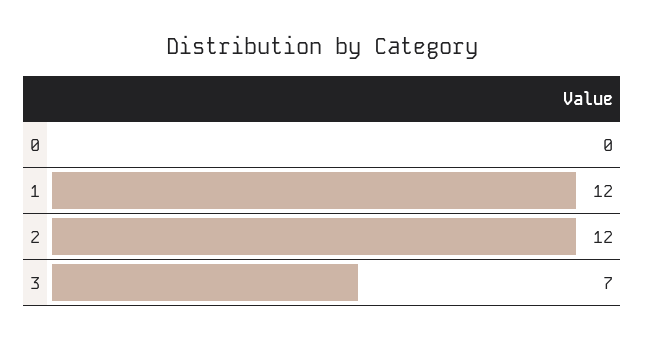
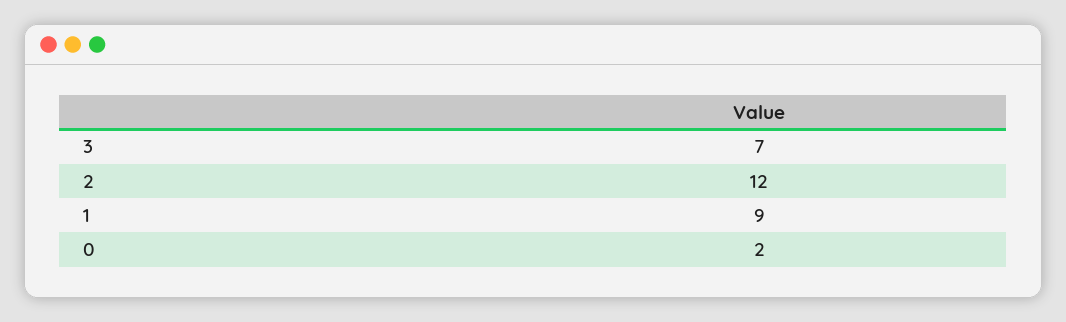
0: 0 -> 2
1: 12 -> 9

